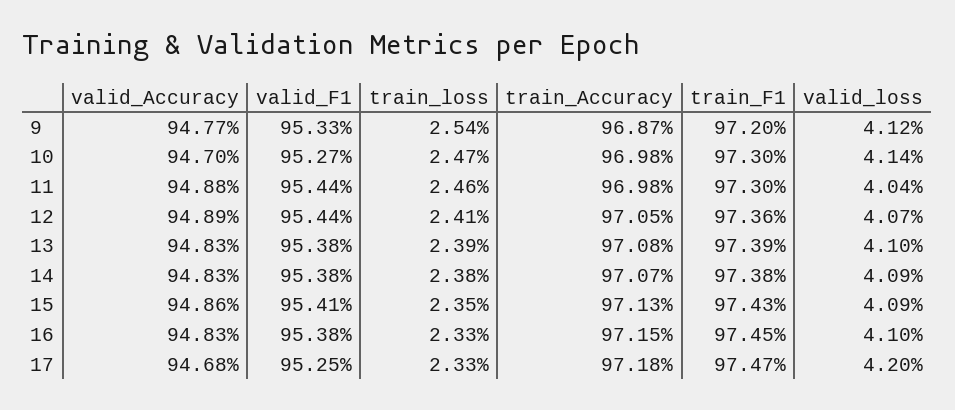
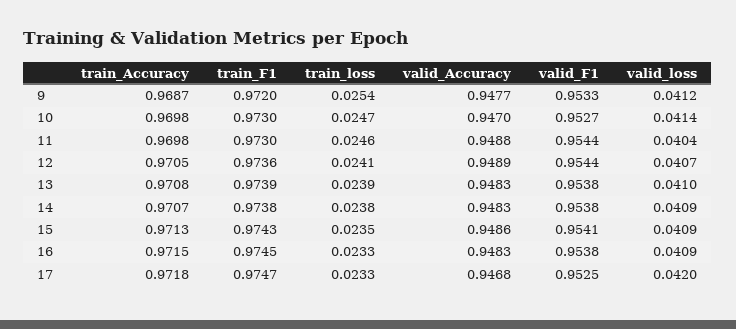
valid_loss, 16: 0.041 -> 0.0409

